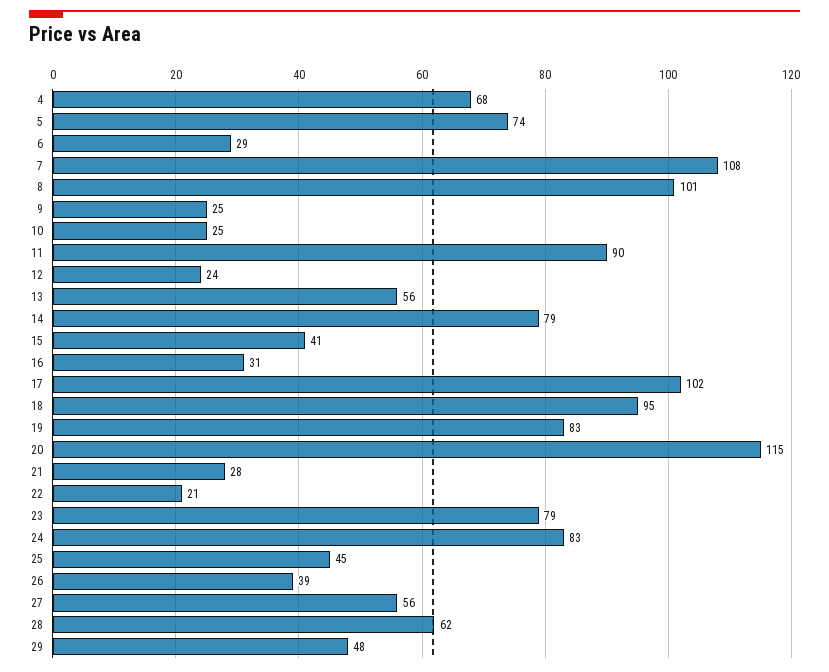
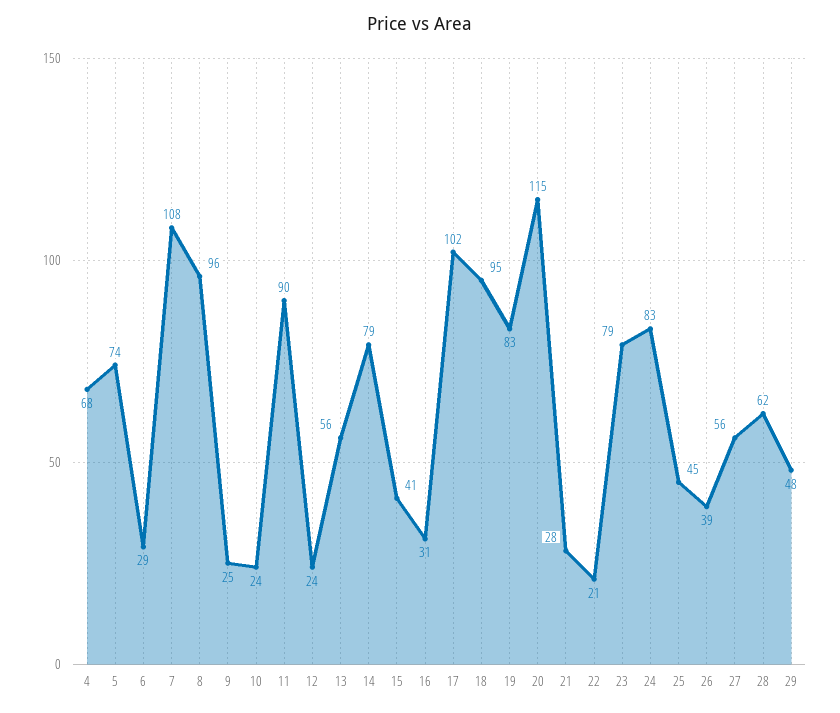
8: 101 -> 96
10: 25 -> 24

